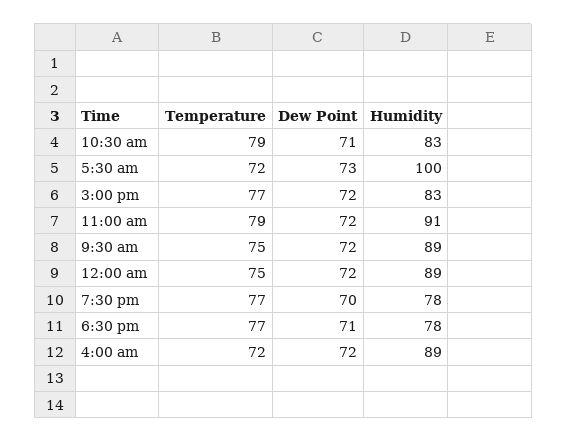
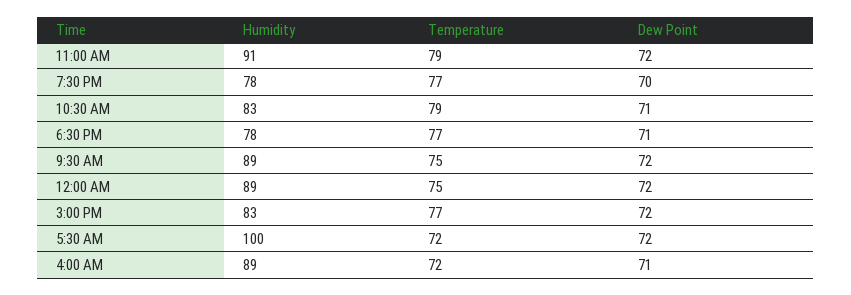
Dew Point, 5:30 am: 73 -> 72
Dew Point, 4:00 am: 72 -> 71

